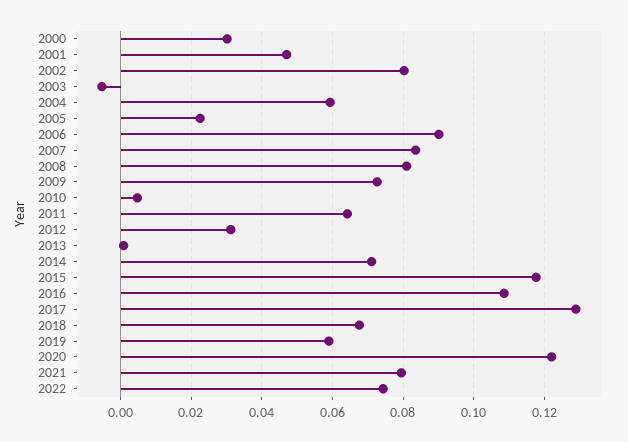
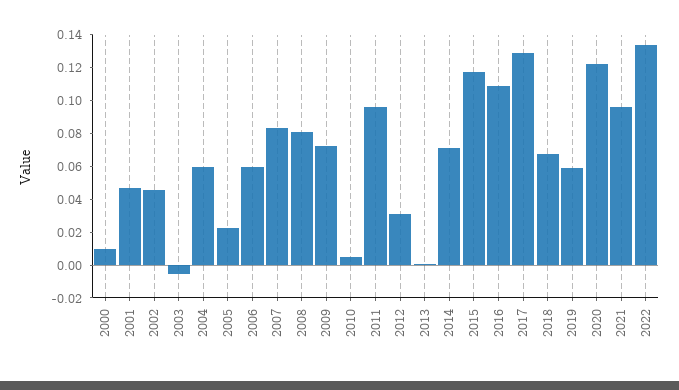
2000: 0.03 -> 0.01
2002: 0.08 -> 0.045
2006: 0.09 -> 0.06
2011: 0.064 -> 0.095
2021: 0.08 -> 0.095
2022: 0.074 -> 0.135

